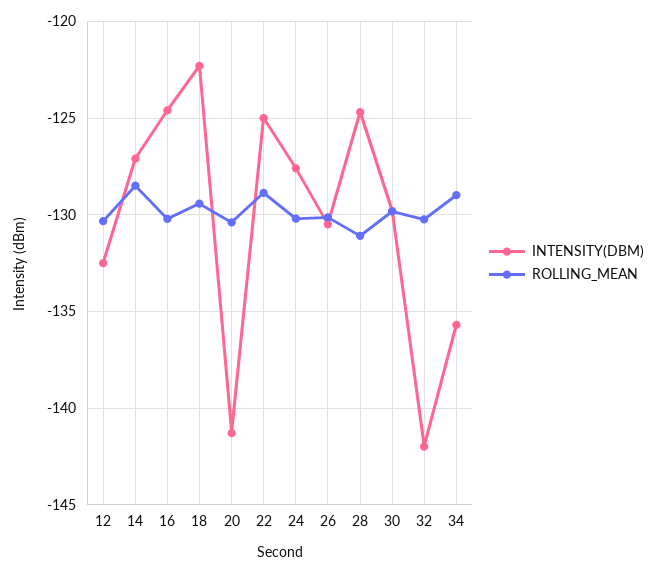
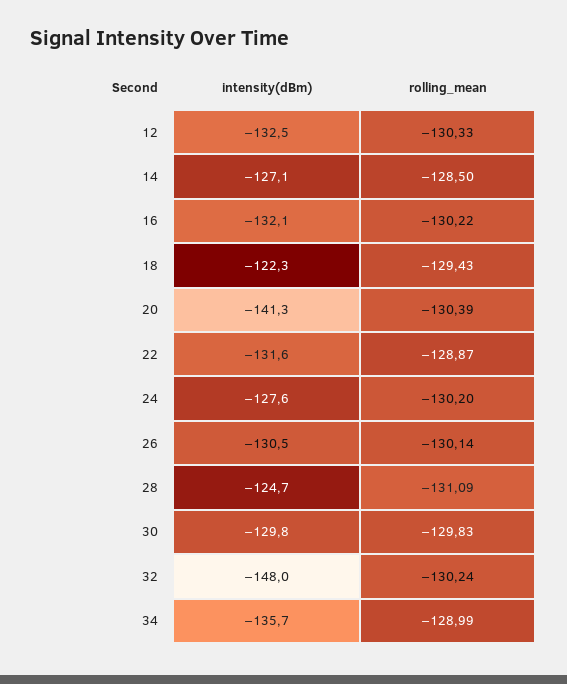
INTENSITY(DBM), 16: -124.5 -> -132.1
INTENSITY(DBM), 22: -125 -> -131.6
INTENSITY(DBM), 32: -142 -> -148

